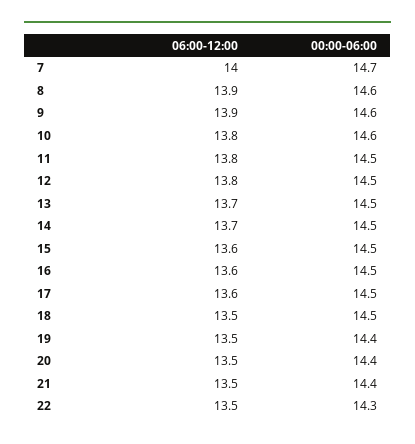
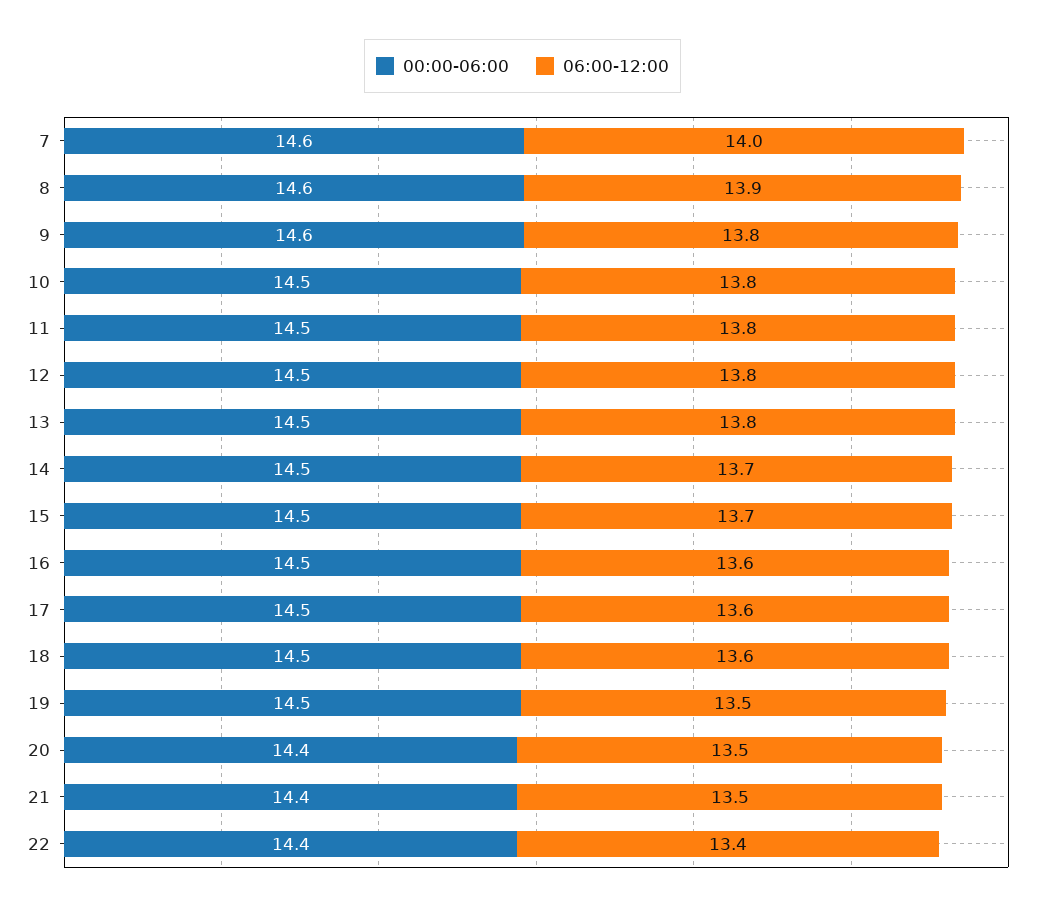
00:00-06:00, 7: 14.7 -> 14.6
06:00-12:00, 9: 13.9 -> 13.8
00:00-06:00, 10: 14.6 -> 14.5
06:00-12:00, 13: 13.7 -> 13.8
06:00-12:00, 15: 13.6 -> 13.7
06:00-12:00, 18: 13.5 -> 13.6
00:00-06:00, 19: 14.4 -> 14.5
06:00-12:00, 22: 13.5 -> 13.4
00:00-06:00, 22: 14.3 -> 14.4

